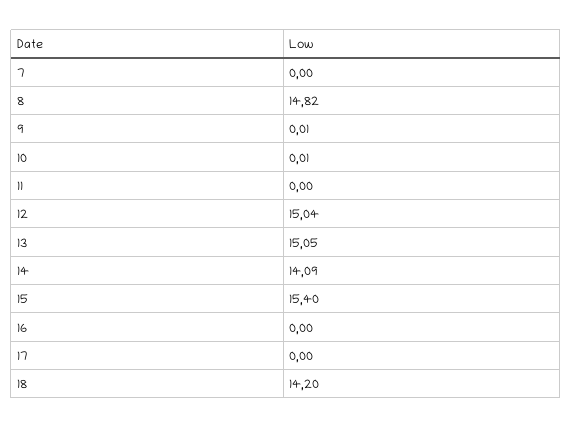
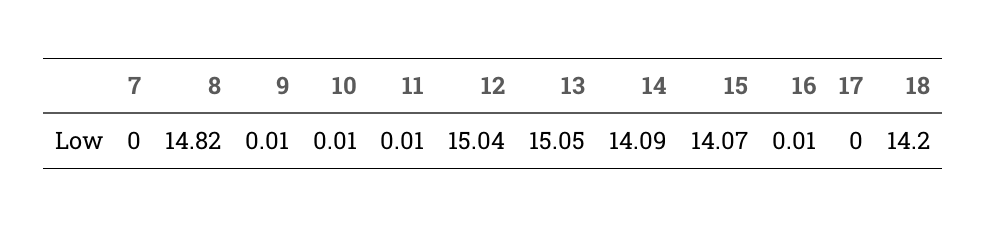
11: 0 -> 0.01
15: 15.4 -> 14.07
16: 0 -> 0.01

